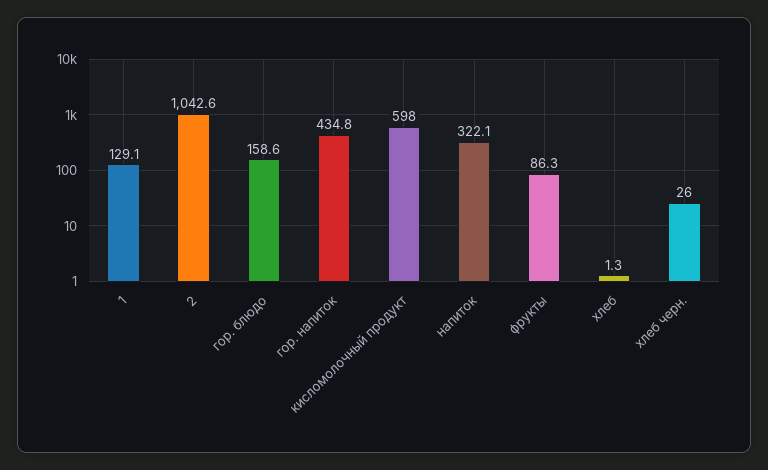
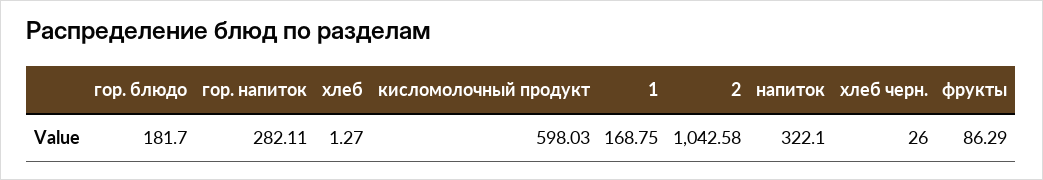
1: 129.1 -> 168.75
гор. блюдо: 158.6 -> 181.7
гор. напиток: 434.8 -> 282.11

